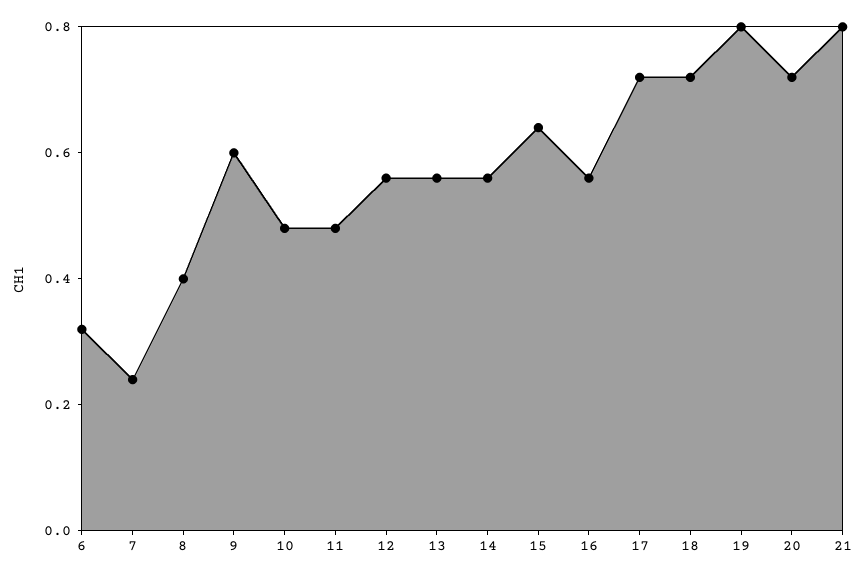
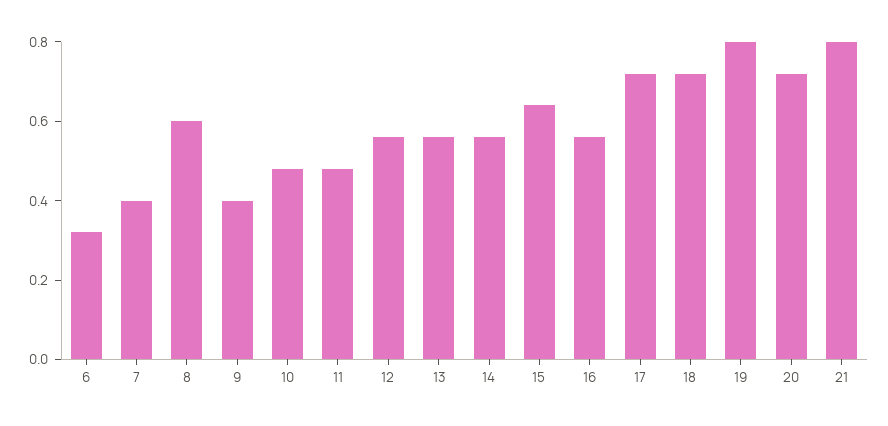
7: 0.25 -> 0.4
8: 0.4 -> 0.6
9: 0.6 -> 0.4

